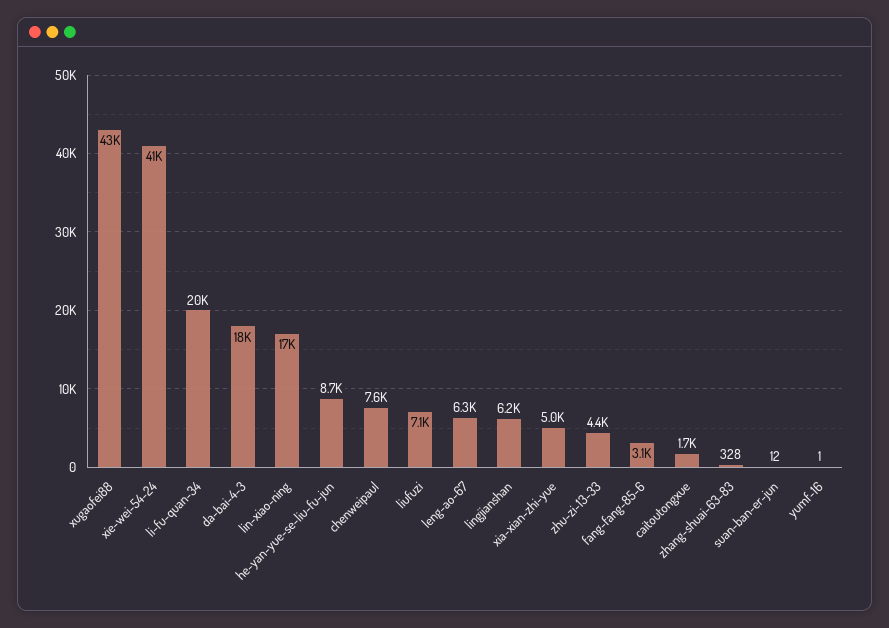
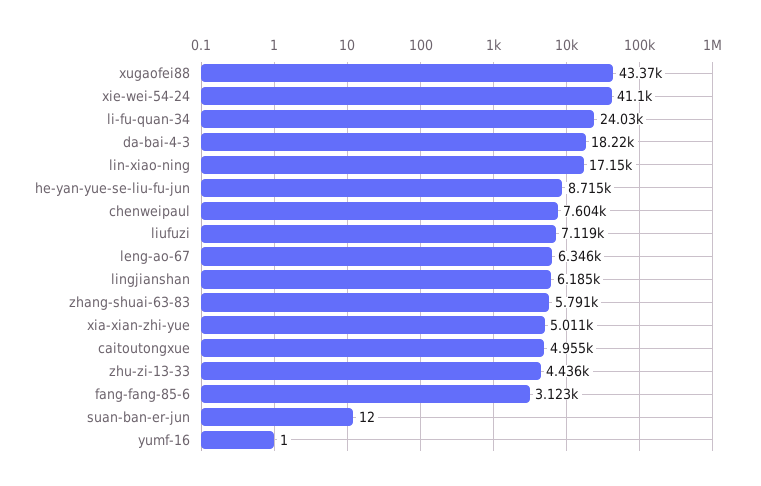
li-fu-quan-34: 20000 -> 24030
caitoutongxue: 1700 -> 4955
zhang-shuai-63-83: 328 -> 5791

